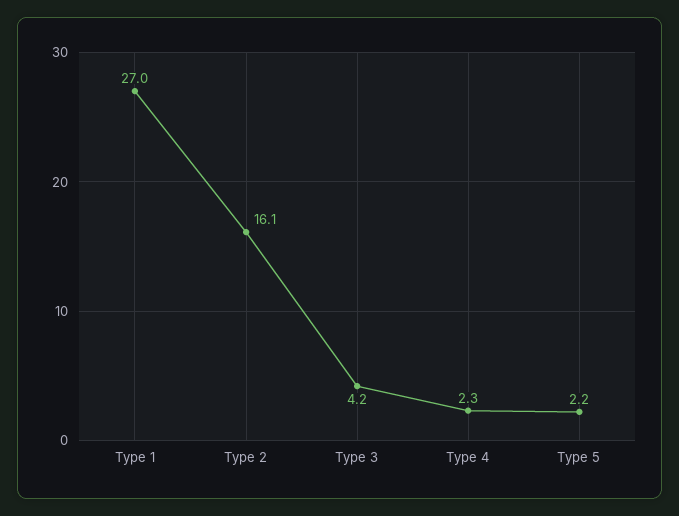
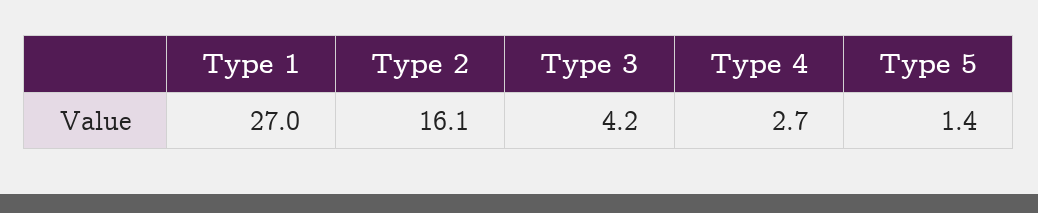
Type 4: 2.3 -> 2.7
Type 5: 2.2 -> 1.4

